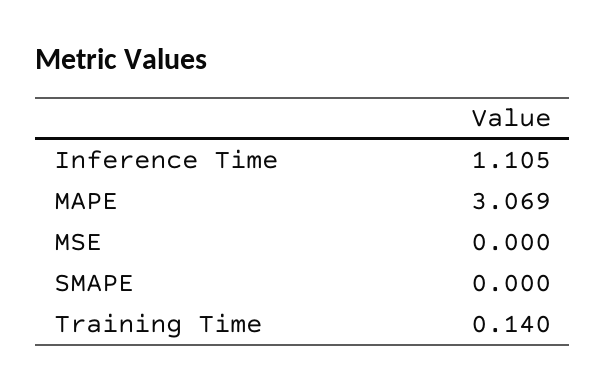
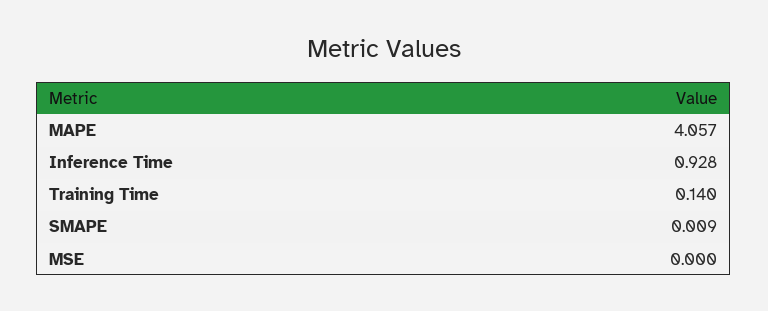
Inference Time: 1.105 -> 0.928
MAPE: 3.069 -> 4.057
SMAPE: 0 -> 0.009

